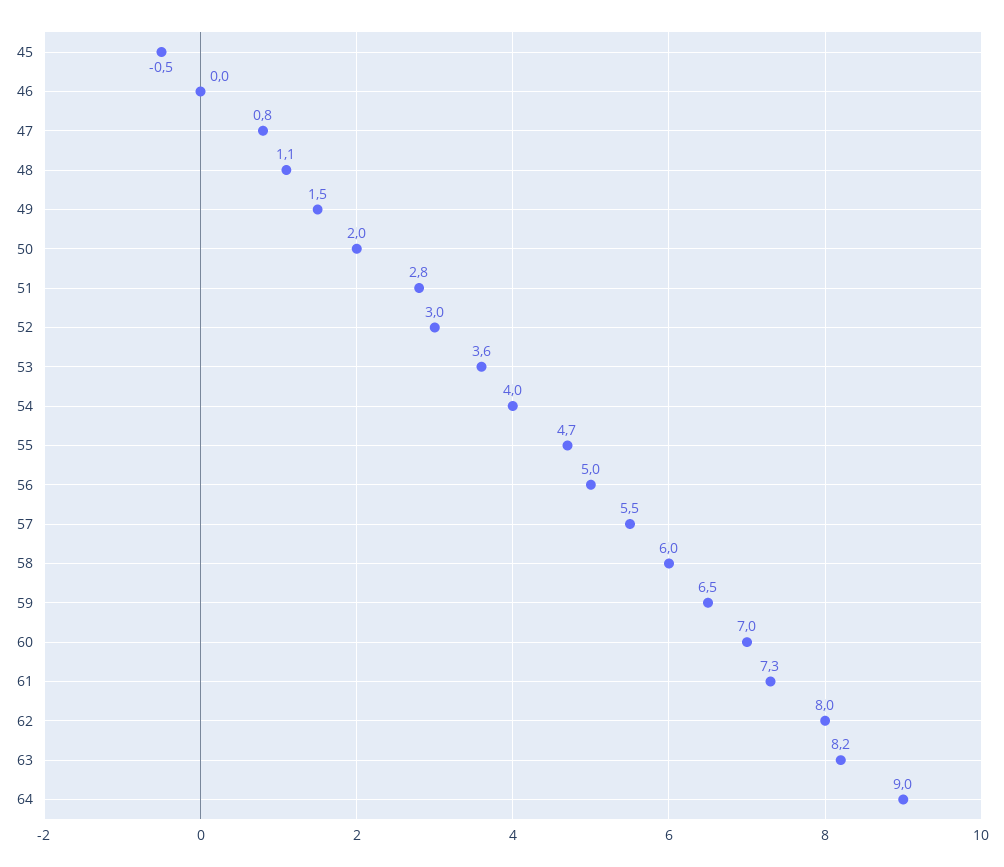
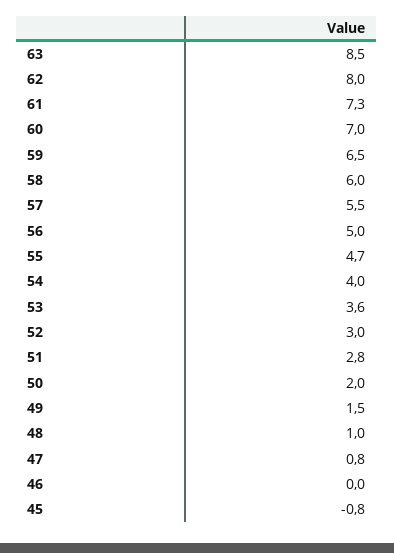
45: -0.5 -> -0.8
48: 1.1 -> 1
63: 8.2 -> 8.5
64: 9 -> none

